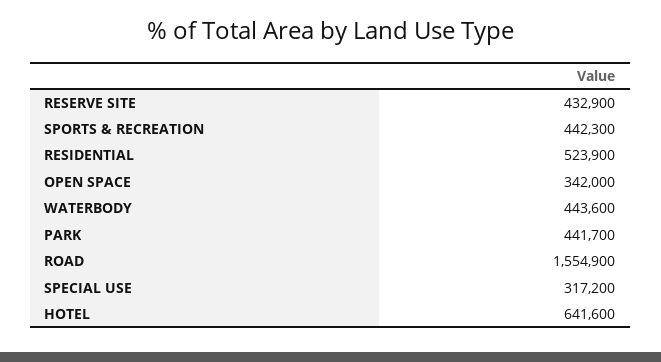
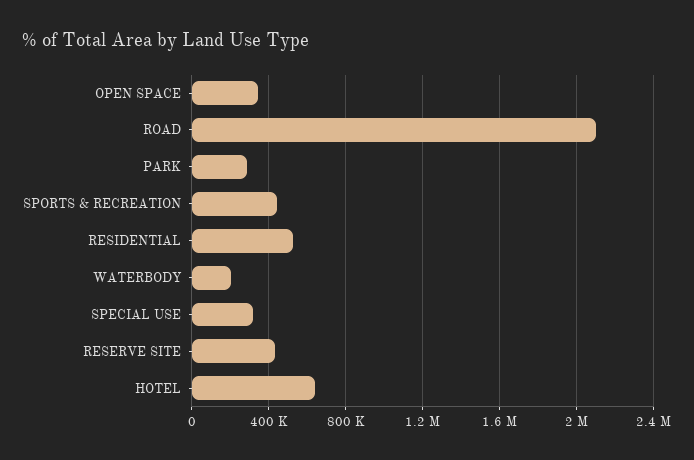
WATERBODY: 443600 -> 200000
PARK: 441700 -> 300000
ROAD: 1554900 -> 2100000

